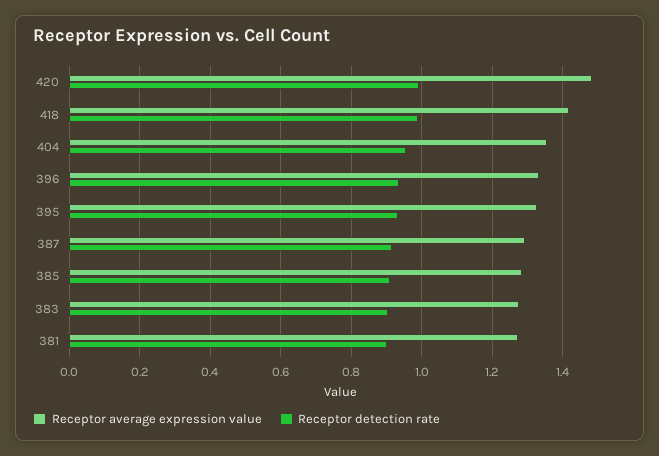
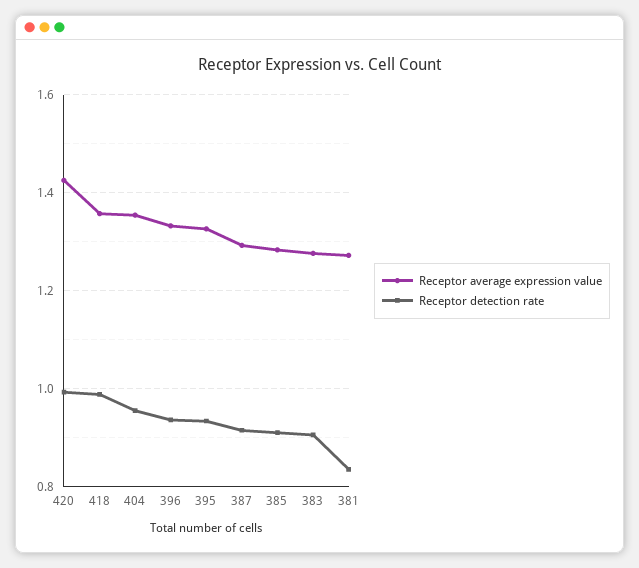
Receptor average expression value, 420: 1.48 -> 1.42
Receptor average expression value, 418: 1.42 -> 1.36
Receptor detection rate, 381: 0.9 -> 0.84

